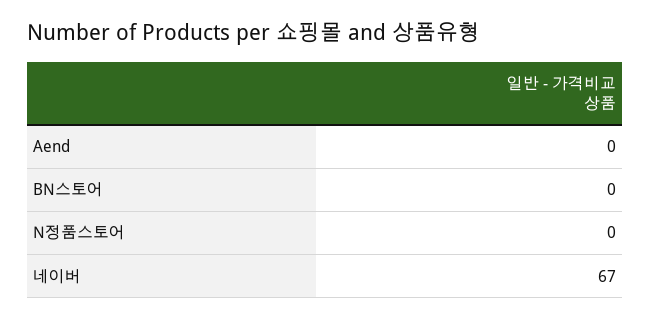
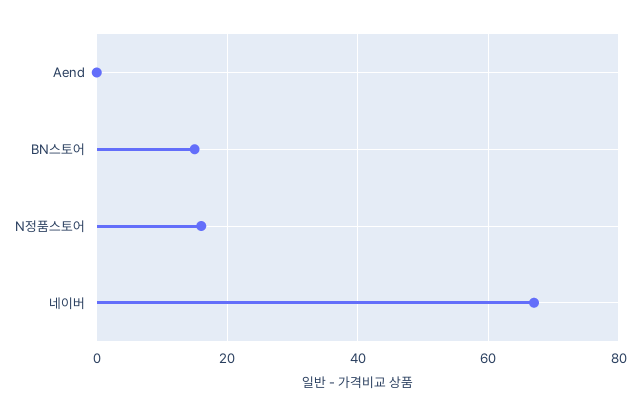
BN스토어: 0 -> 15
N정품스토어: 0 -> 15

